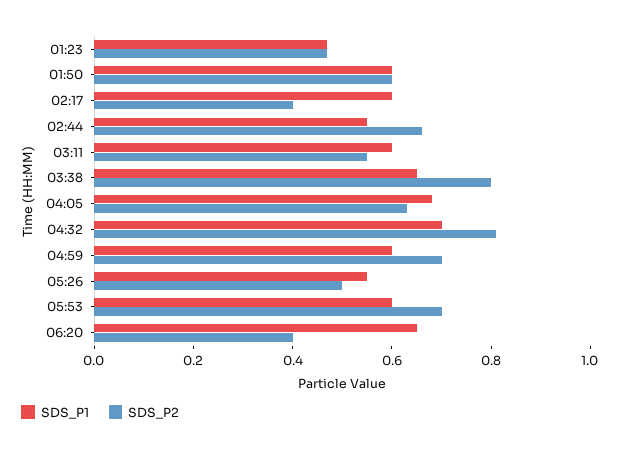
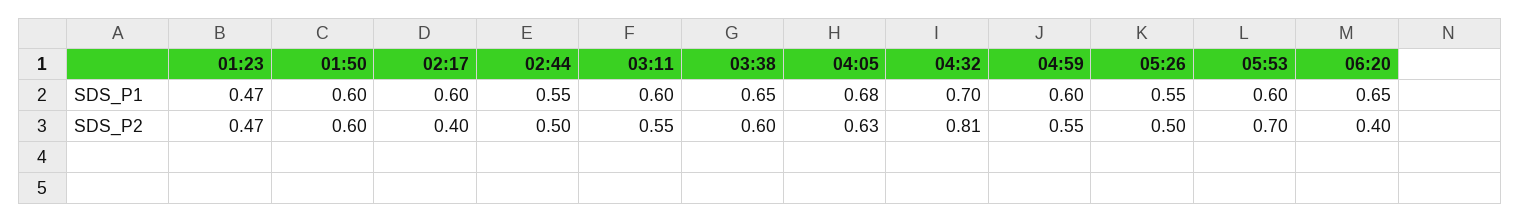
SDS_P2, 02:44: 0.65 -> 0.5
SDS_P2, 03:38: 0.8 -> 0.6
SDS_P2, 04:59: 0.7 -> 0.55

